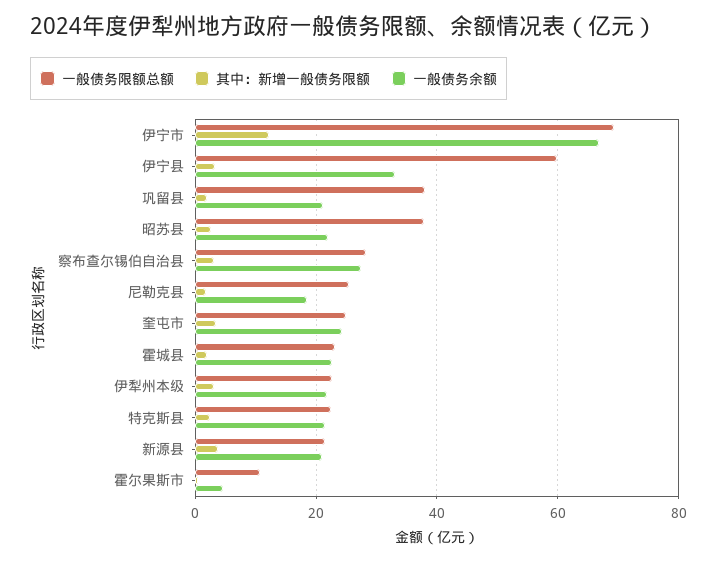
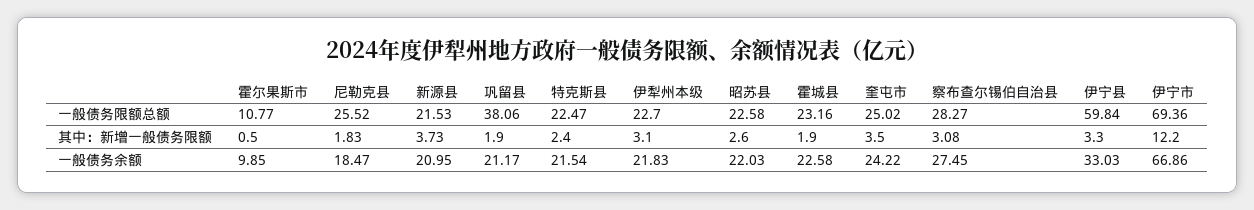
一般债务限额总额, 昭苏县: 38 -> 22.58
一般债务余额, 霍尔果斯市: 4 -> 9.85

